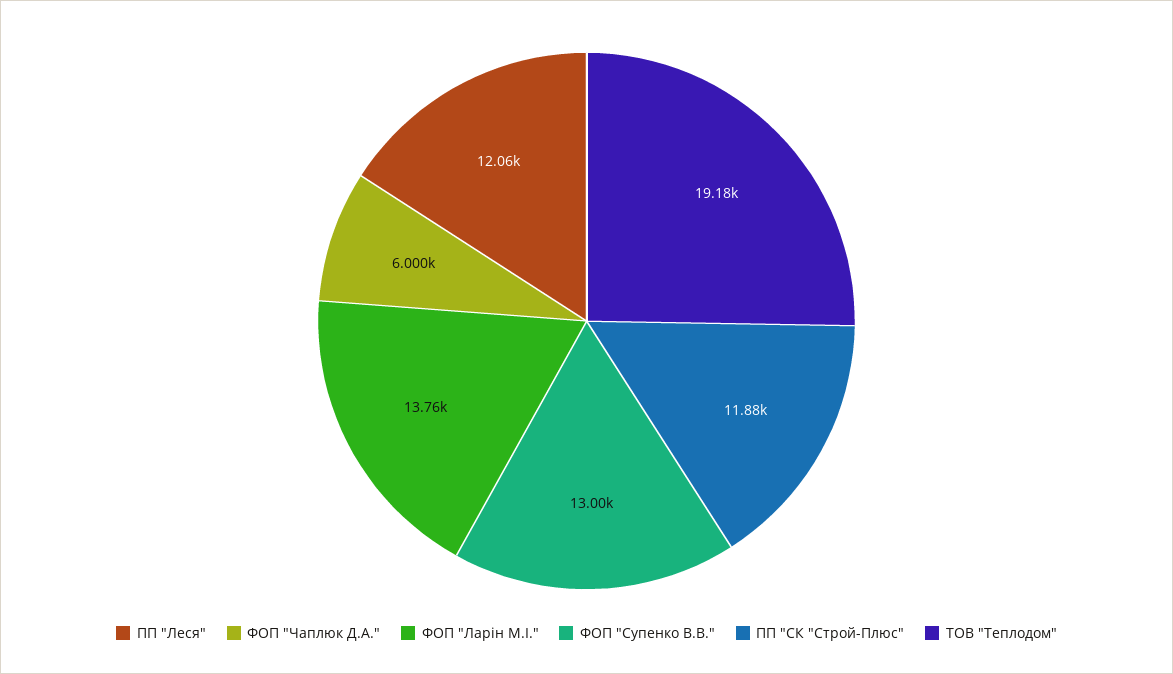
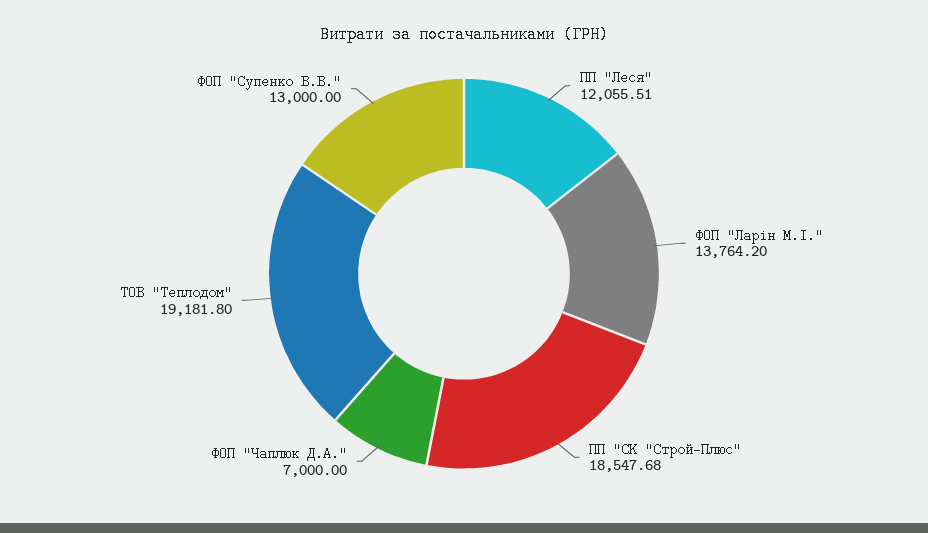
ФОП "Чаплюк Д.А.": 6000 -> 7000
ПП "СК "Строй-Плюс": 11880 -> 18547.68

